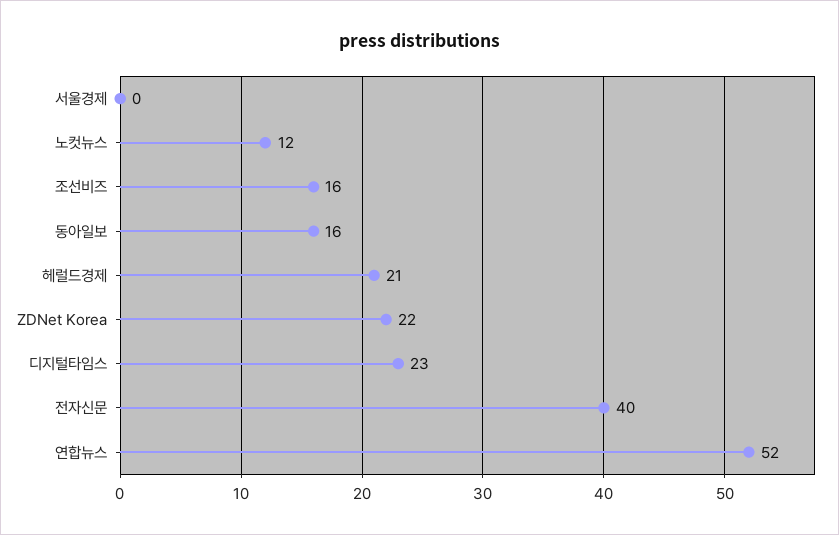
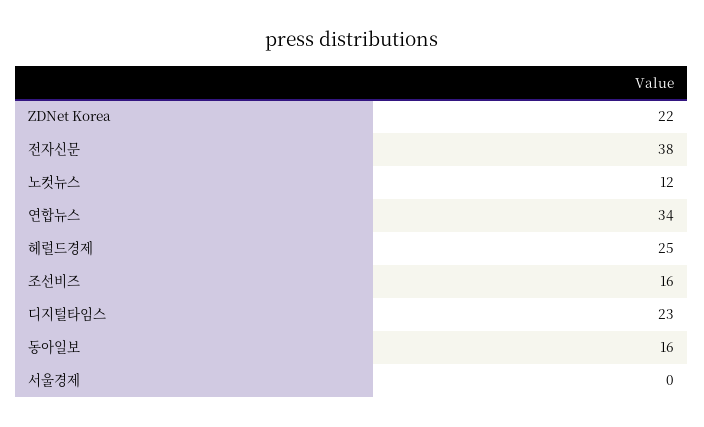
헤럴드경제: 21 -> 25
전자신문: 40 -> 38
연합뉴스: 52 -> 34

